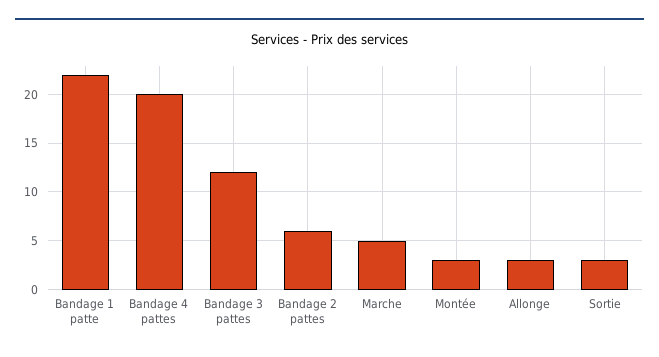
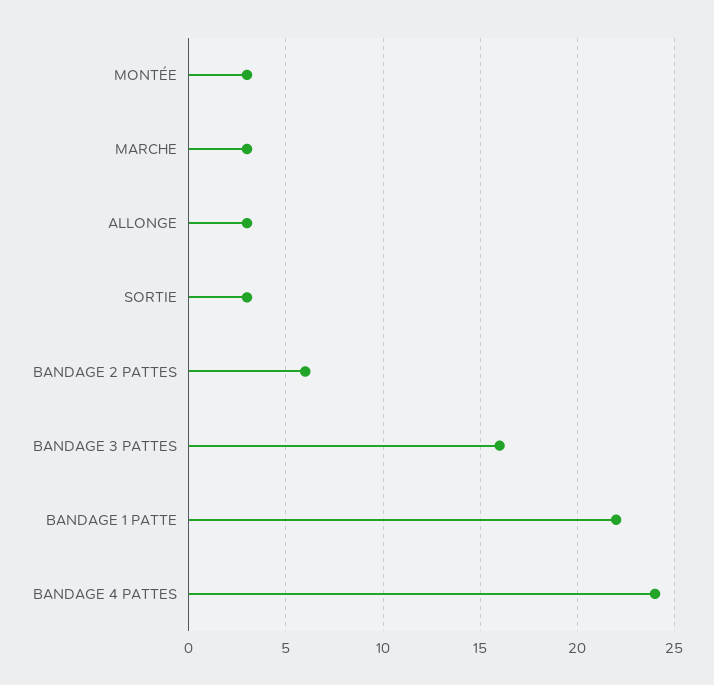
Bandage 4 pattes: 20 -> 24
Bandage 3 pattes: 12 -> 16
Marche: 5 -> 3

